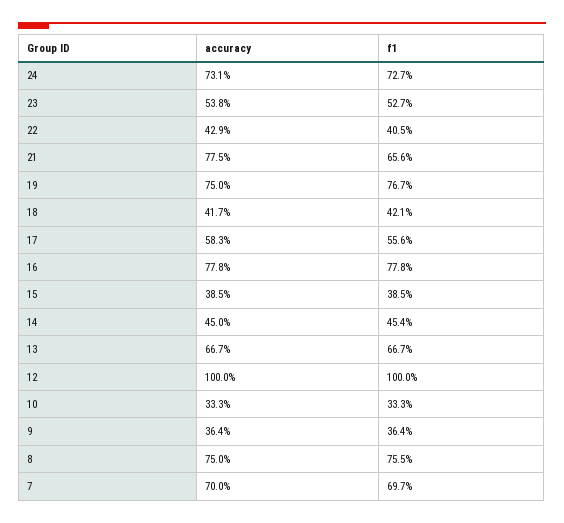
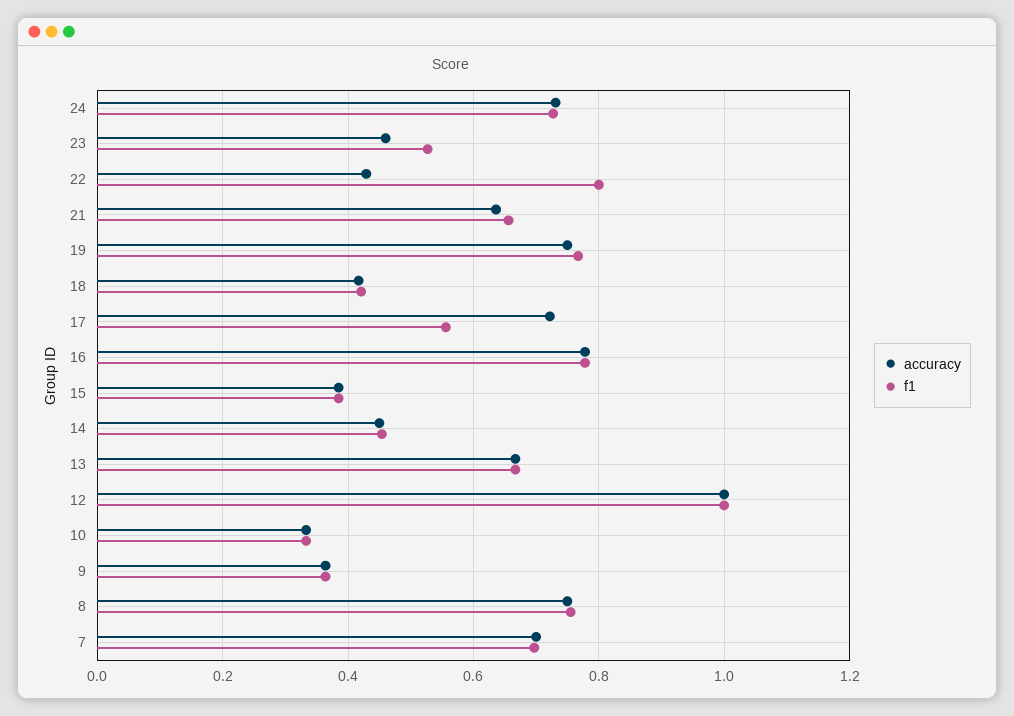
accuracy, 23: 0.538 -> 0.46
f1, 22: 0.405 -> 0.8
accuracy, 21: 0.775 -> 0.64
accuracy, 17: 0.583 -> 0.72

